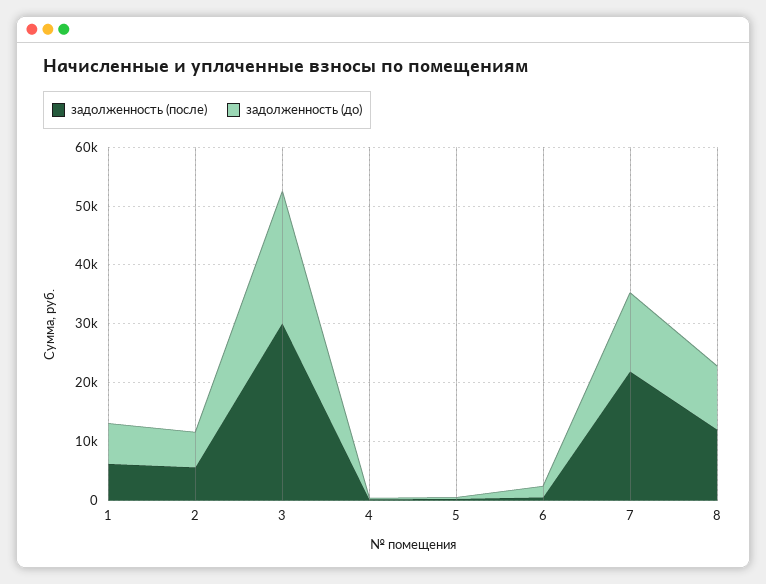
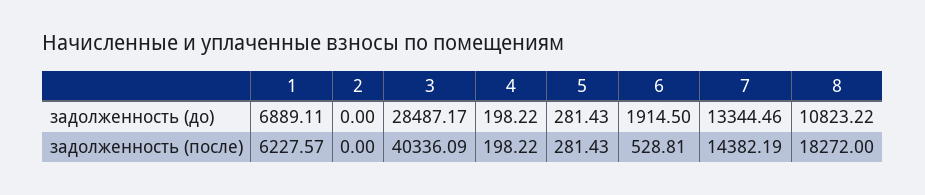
задолженность (после), 2: 6000 -> 0
задолженность (до), 2: 6000 -> 0
задолженность (после), 3: 30000 -> 40336.09
задолженность (до), 3: 22000 -> 28487.17
задолженность (после), 7: 22000 -> 14382.19
задолженность (после), 8: 12000 -> 18272

